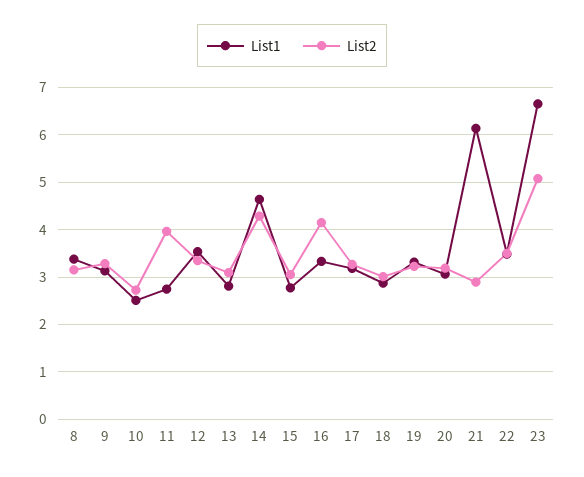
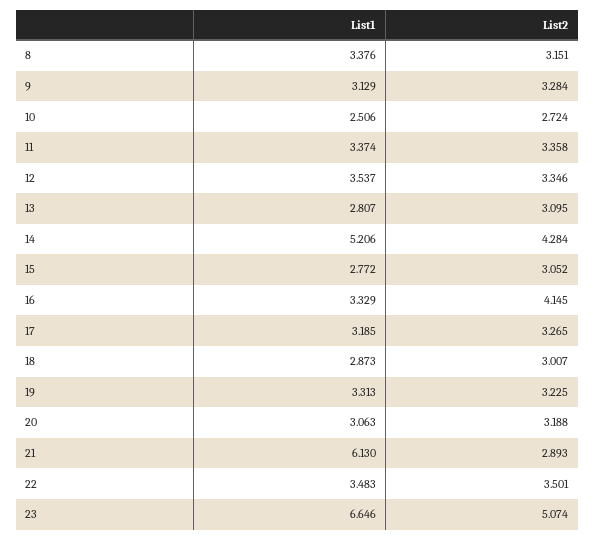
List1, 11: 2.8 -> 3.374
List2, 11: 4 -> 3.358
List1, 14: 4.6 -> 5.206

